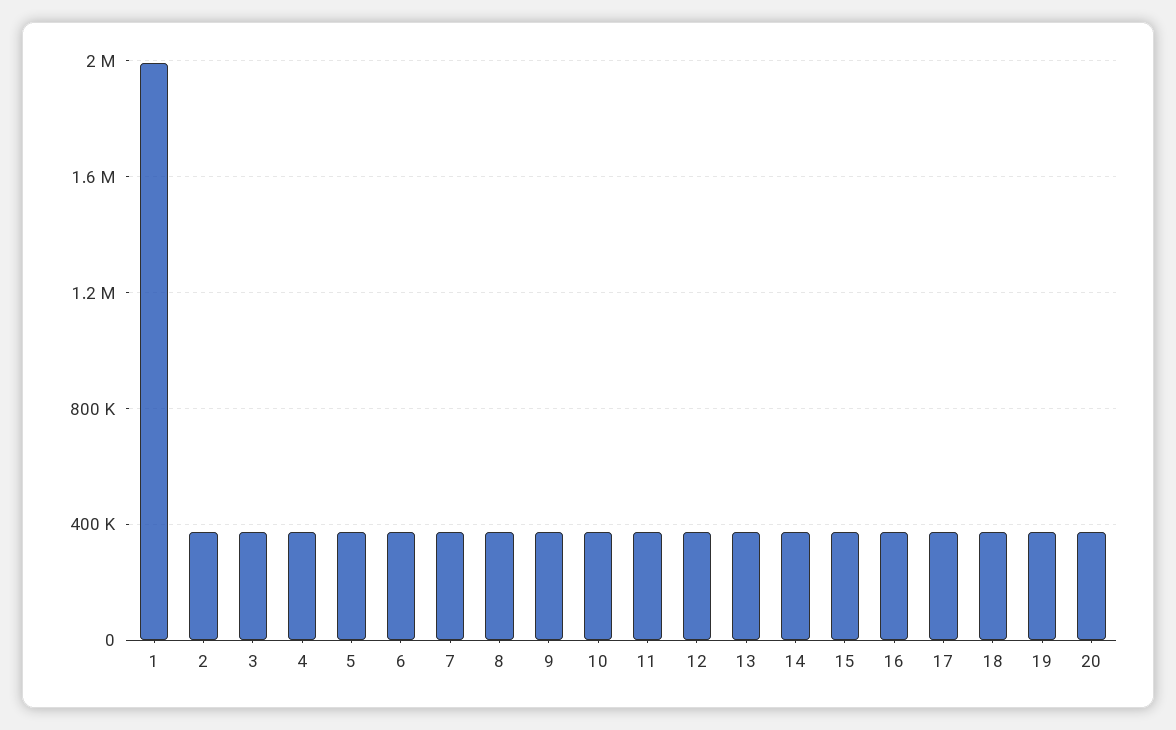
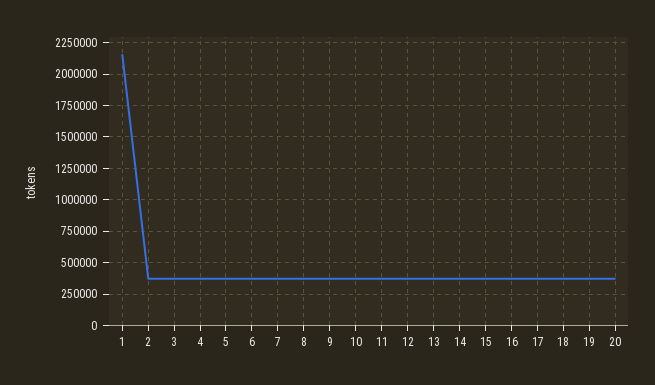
1: 2000000 -> 2150000

